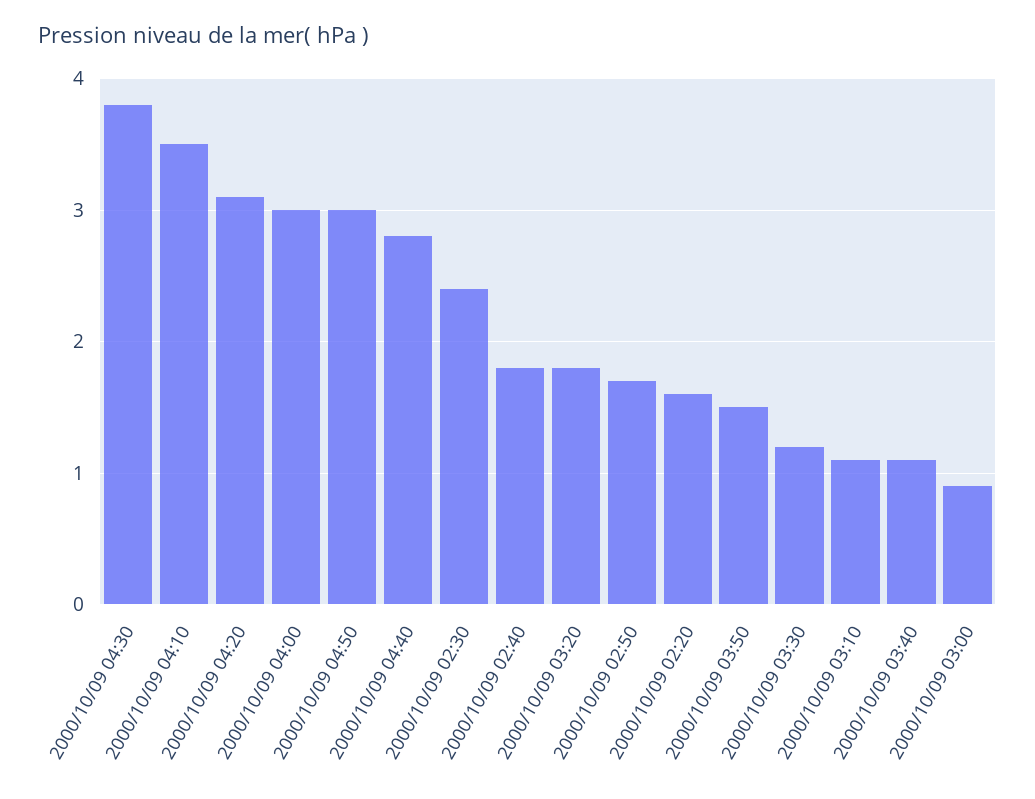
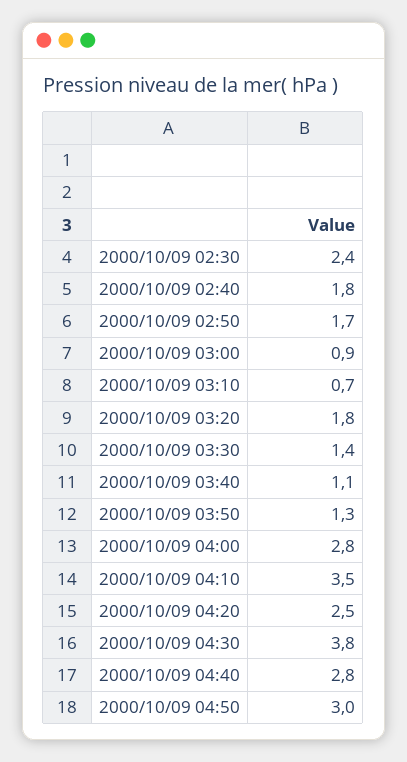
2000/10/09 04:20: 3.1 -> 2.5
2000/10/09 04:00: 3 -> 2.8
2000/10/09 02:20: 1.6 -> none
2000/10/09 03:50: 1.5 -> 1.3
2000/10/09 03:30: 1.2 -> 1.4
2000/10/09 03:10: 1.1 -> 0.7

